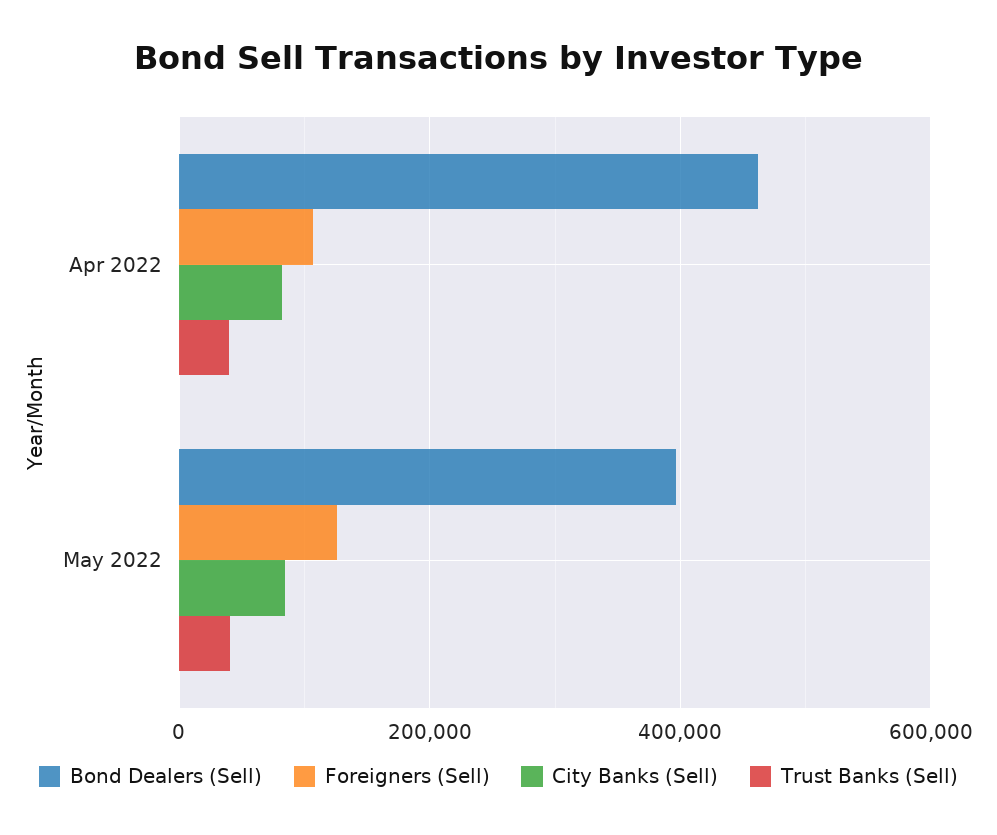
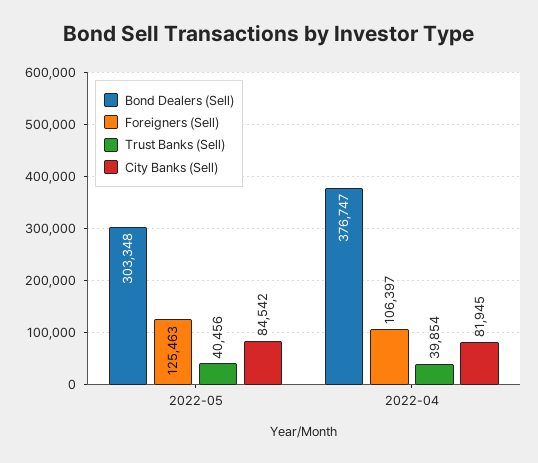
Bond Dealers (Sell), Apr 2022: 460000 -> 376747
Bond Dealers (Sell), May 2022: 400000 -> 303348

